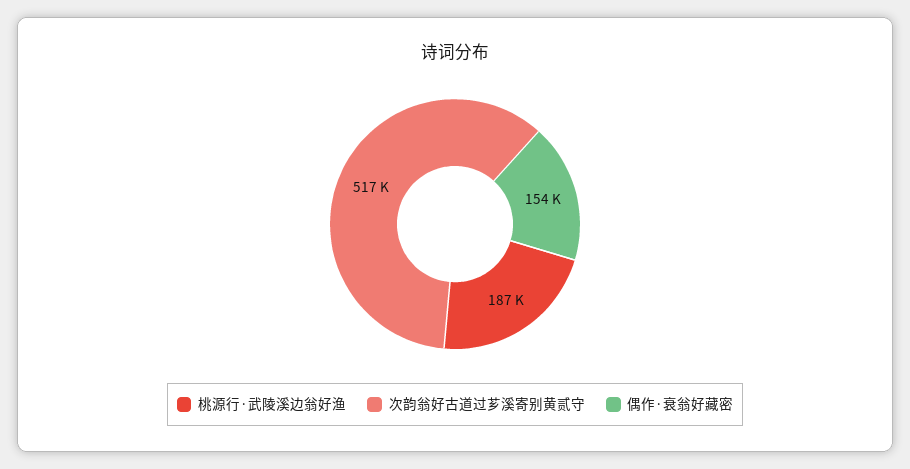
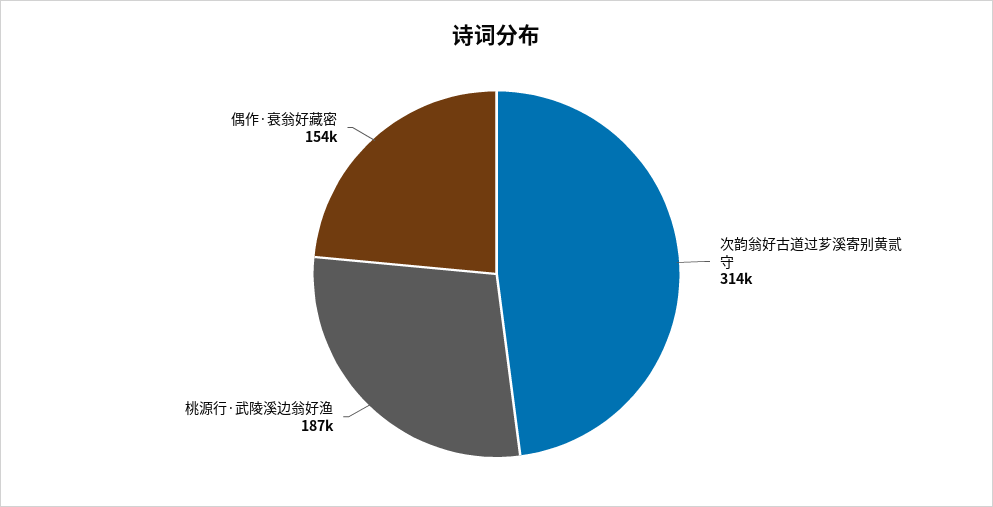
次韵翁好古道过芗溪寄别黄贰守: 517000 -> 314000

